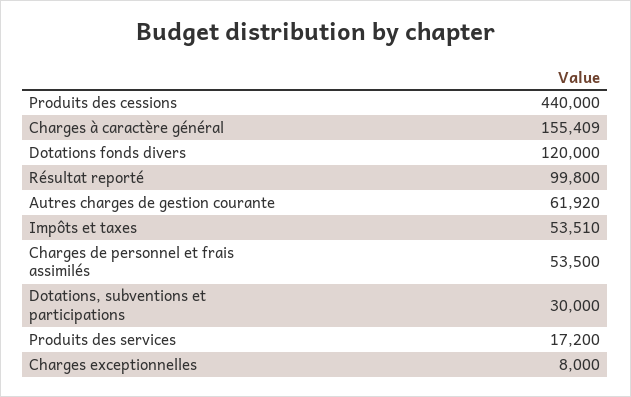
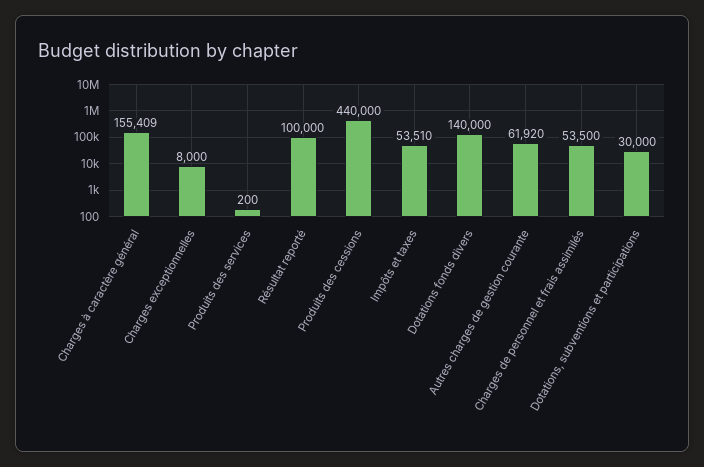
Dotations fonds divers: 120000 -> 140000
Résultat reporté: 99800 -> 100000
Produits des services: 17200 -> 200

